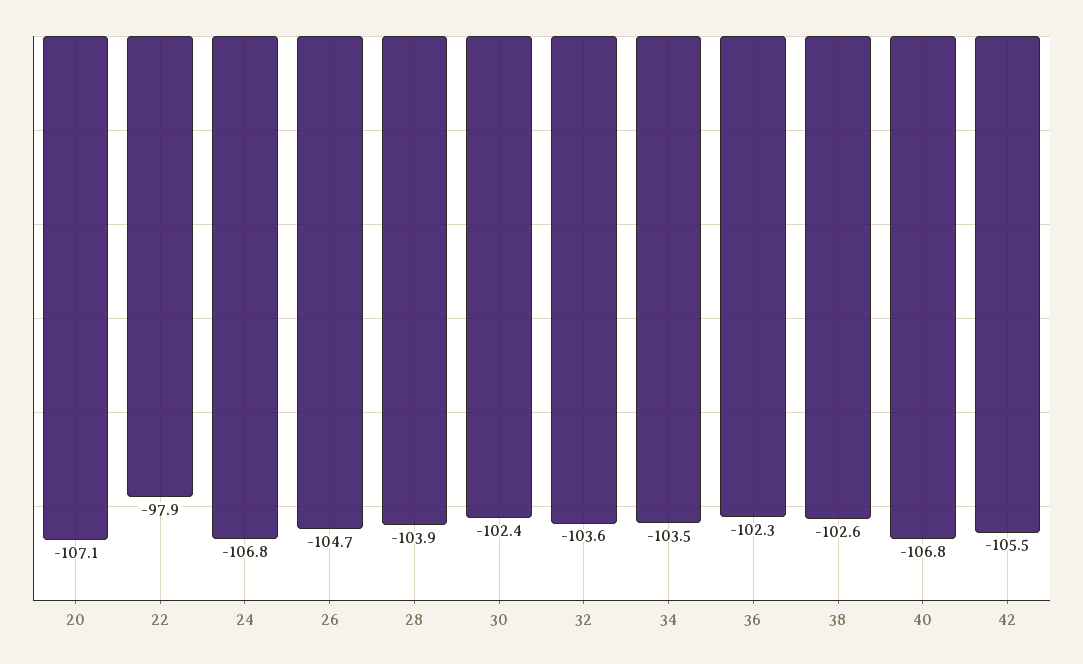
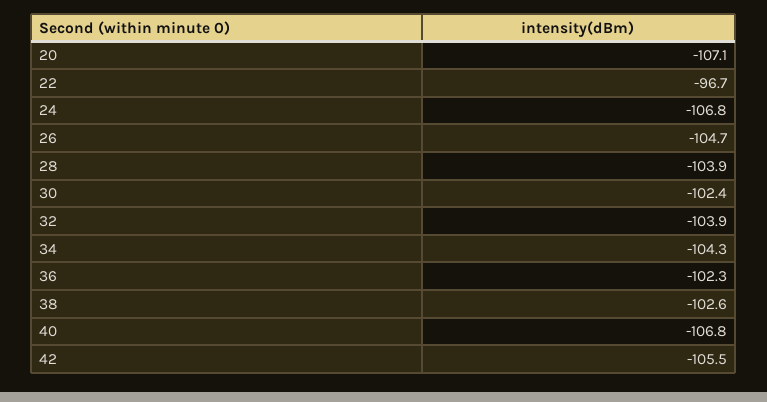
22: -97.9 -> -96.7
32: -103.6 -> -103.9
34: -103.5 -> -104.3

